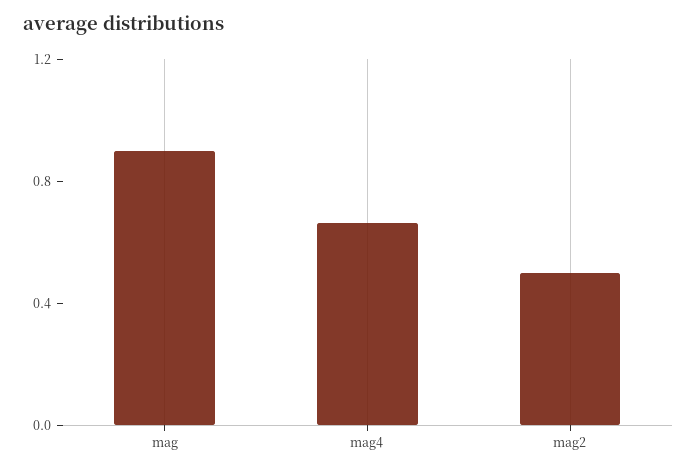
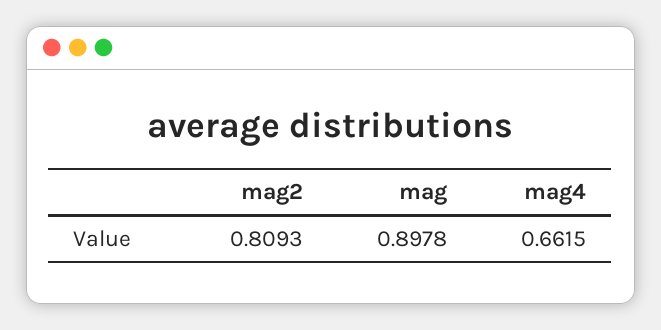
mag2: 0.5 -> 0.8093

